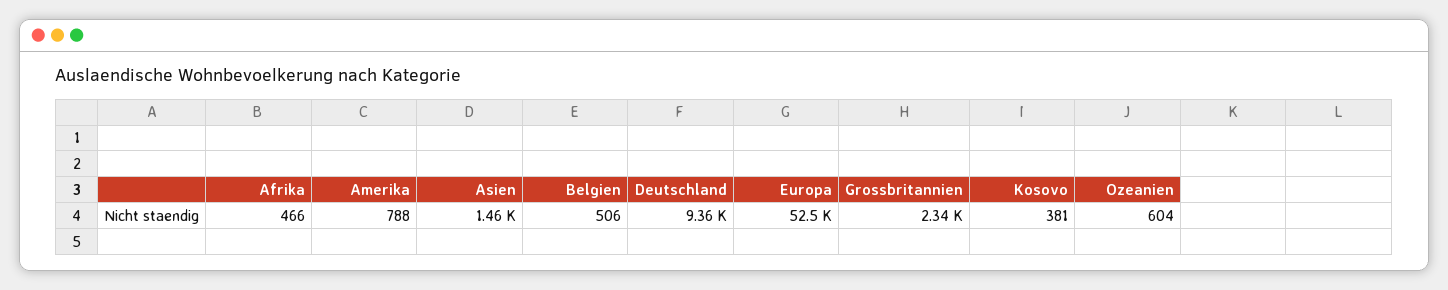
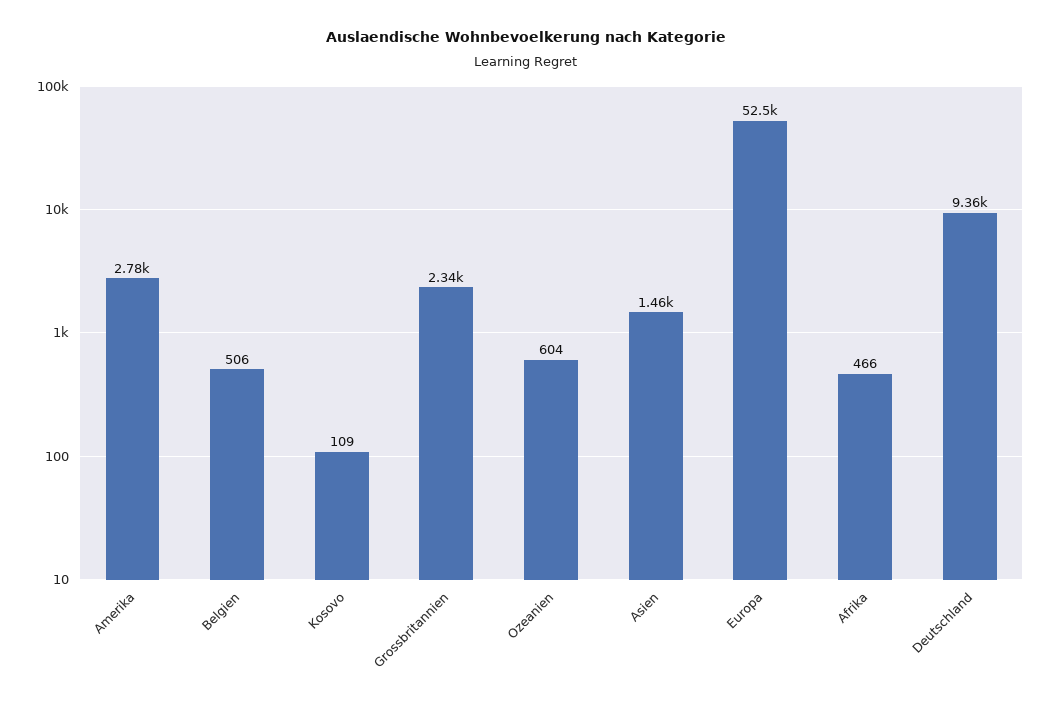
Amerika: 788 -> 2780
Kosovo: 381 -> 109

